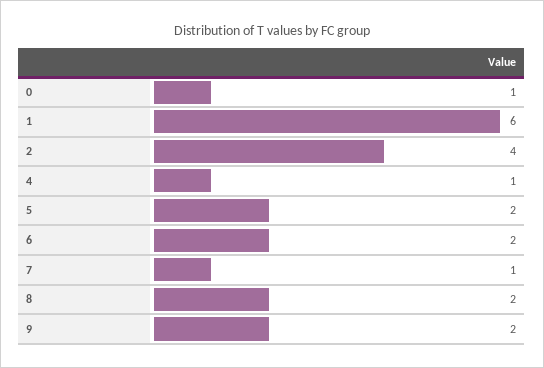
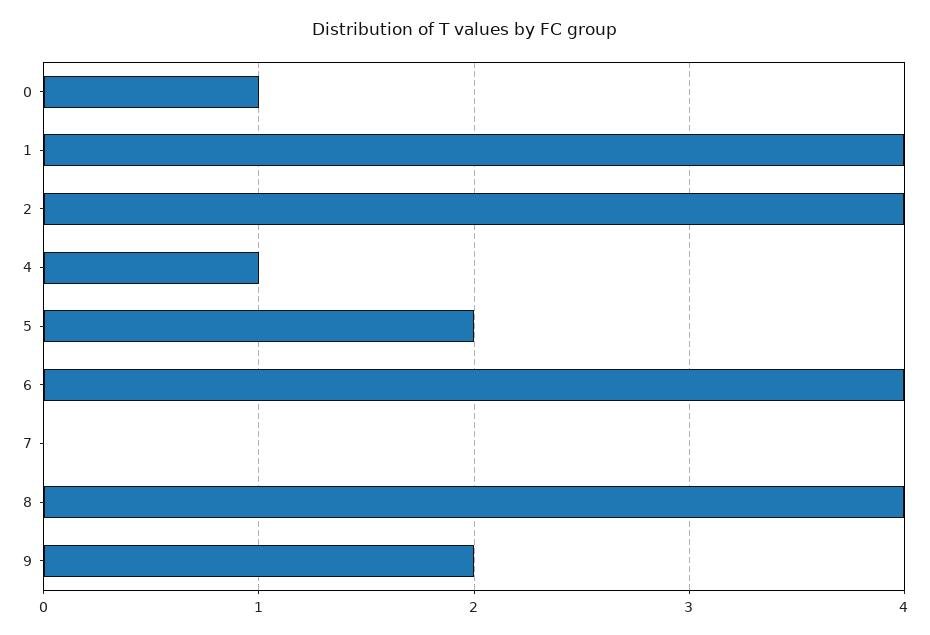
1: 6 -> 4
6: 2 -> 4
7: 1 -> 0
8: 2 -> 4

